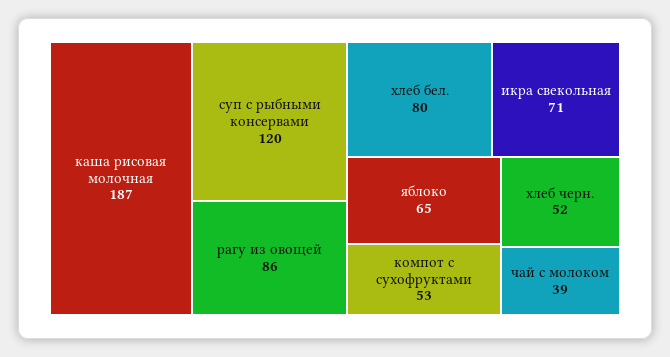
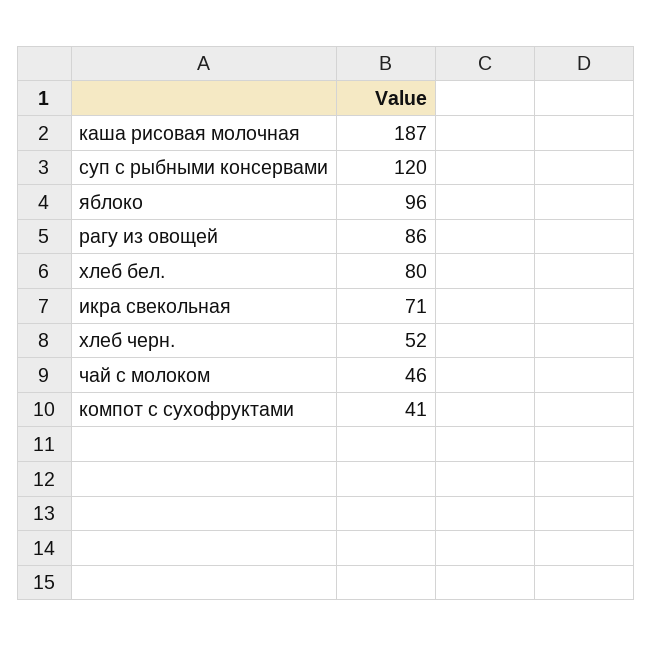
яблоко: 65 -> 96
компот с сухофруктами: 53 -> 41
чай с молоком: 39 -> 46

